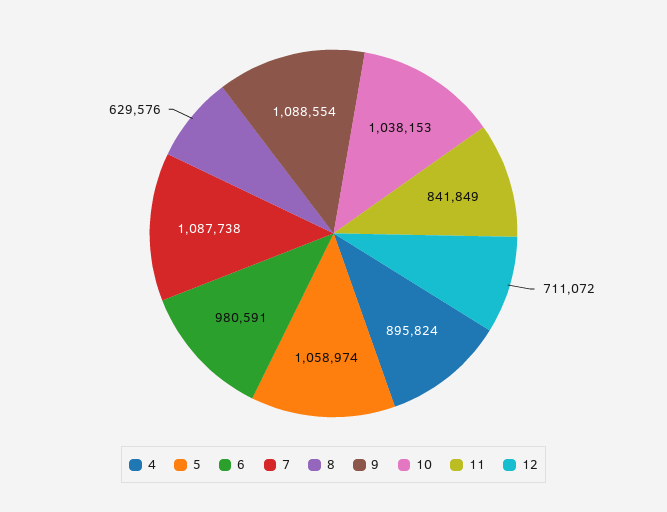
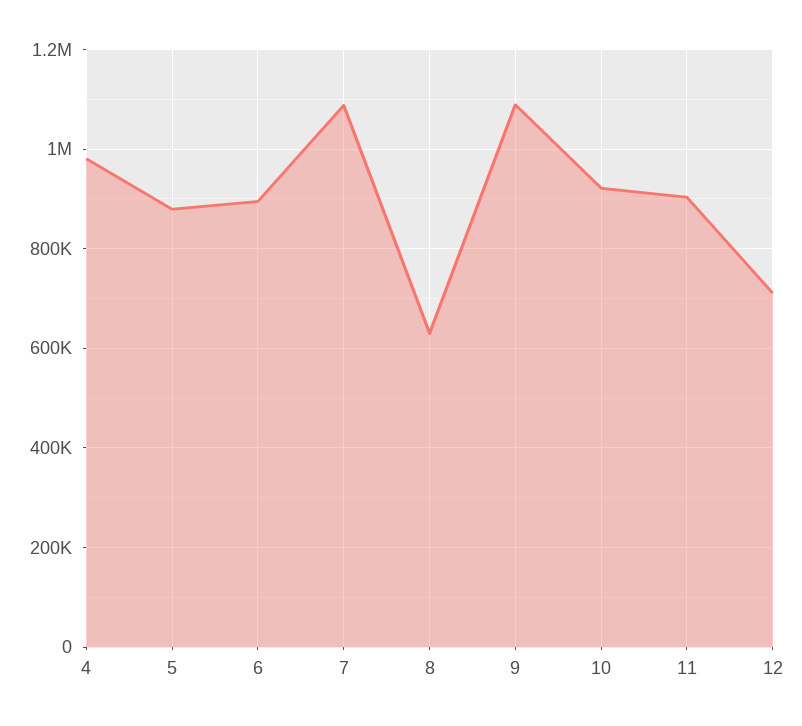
4: 895824 -> 980000
5: 1058974 -> 880000
6: 980591 -> 900000
10: 1038153 -> 920000
11: 841849 -> 900000

